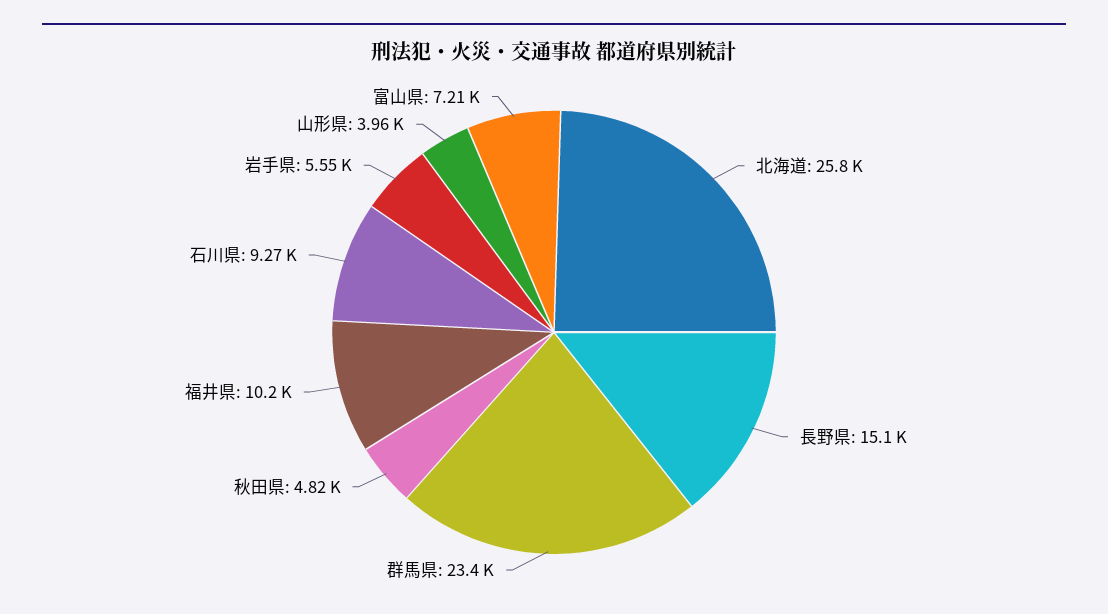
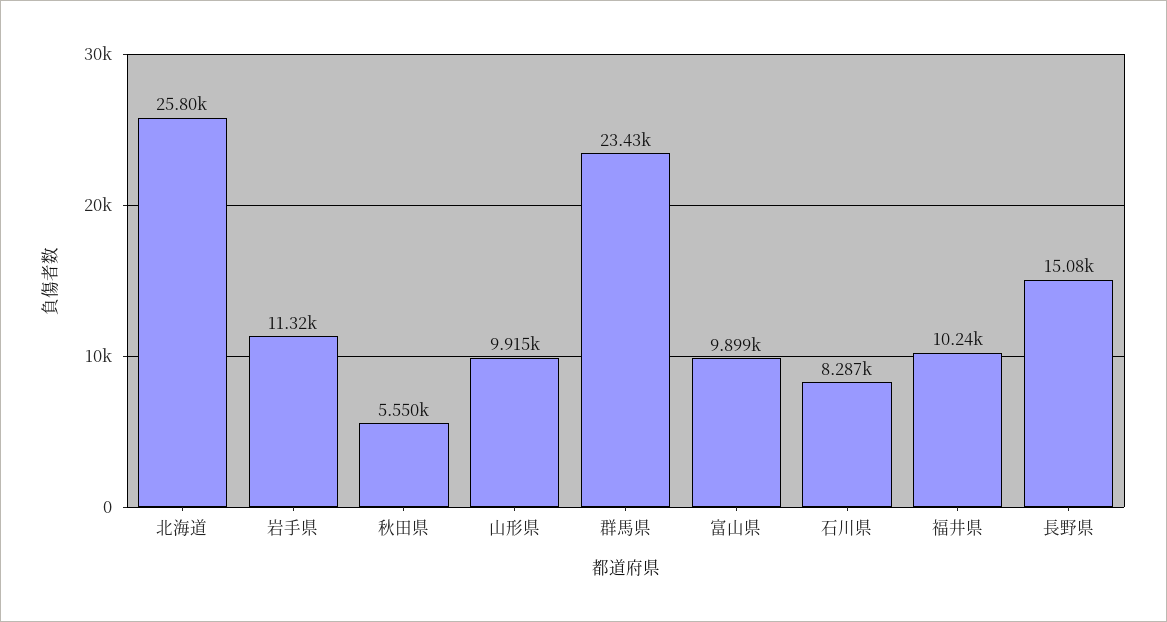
秋田県: 4820 -> 5550
石川県: 9270 -> 8287
岩手県: 5550 -> 11320
山形県: 3960 -> 9915
富山県: 7210 -> 9899

